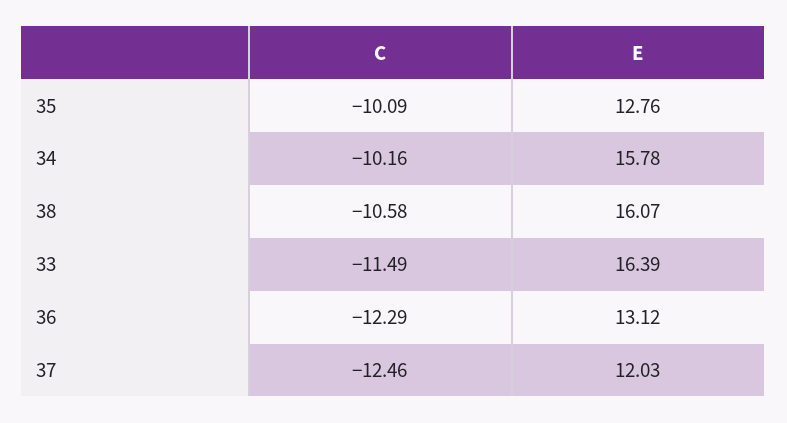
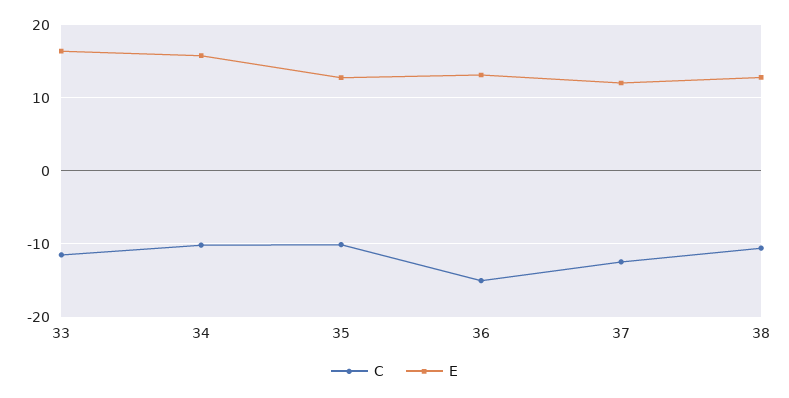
E, 38: 16.07 -> 13
C, 36: -12.29 -> -15

